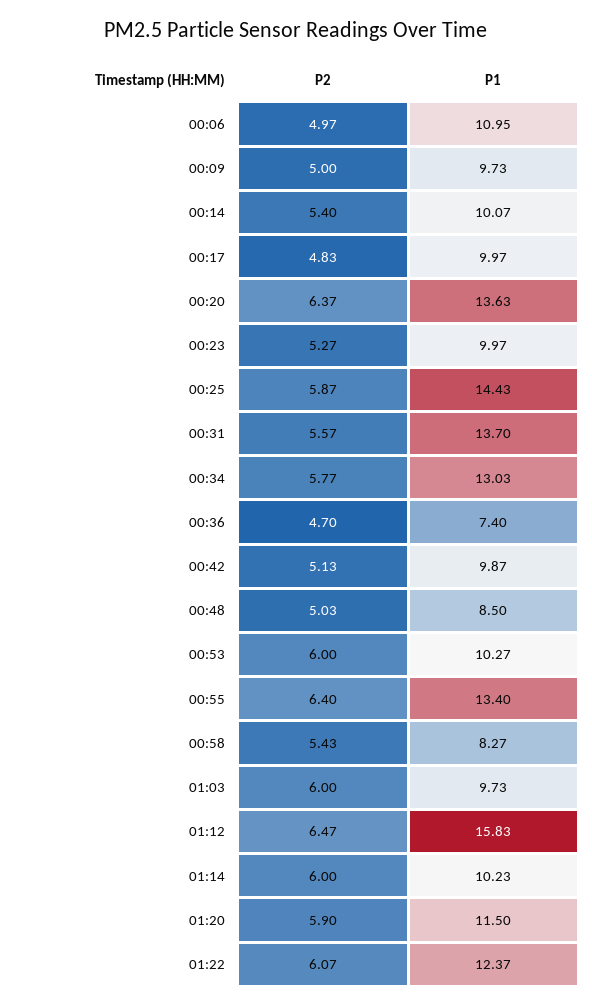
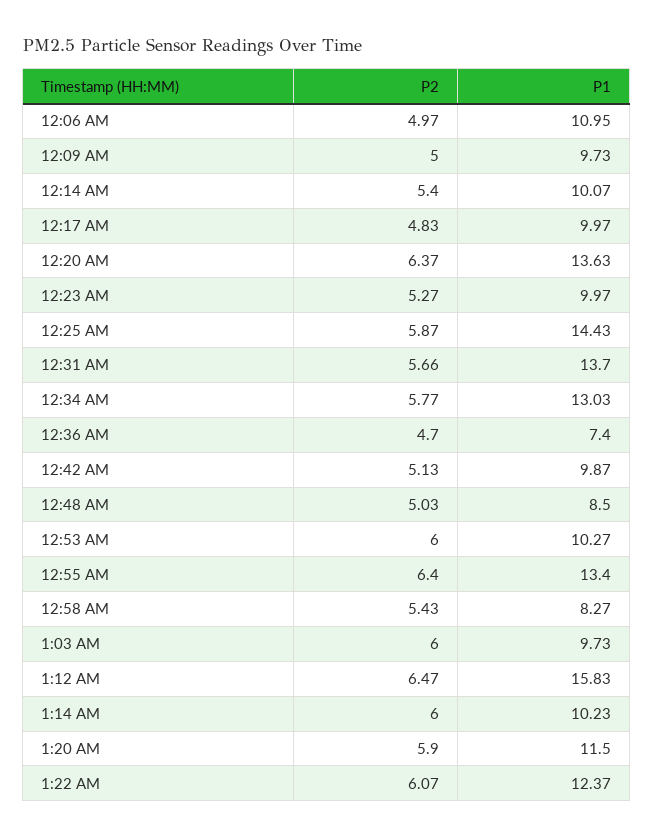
P2, 00:31: 5.57 -> 5.66

